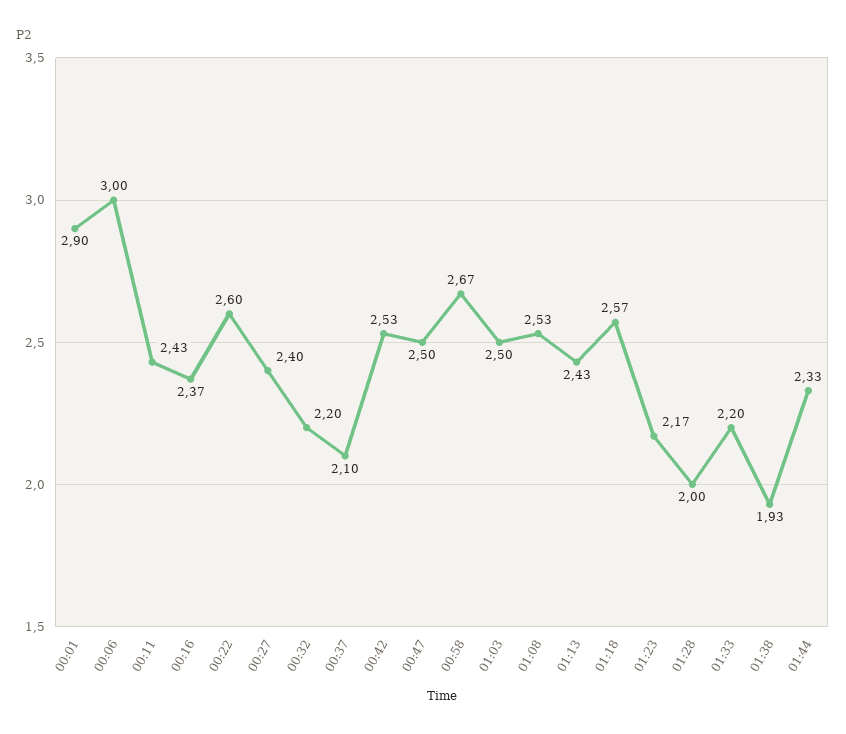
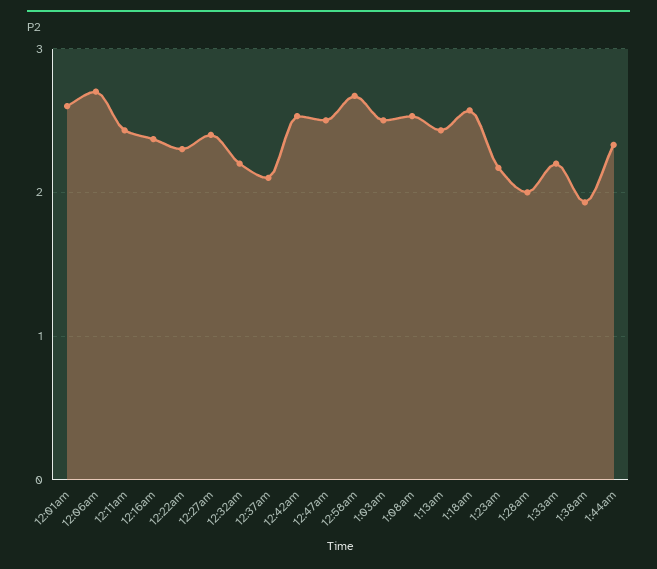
00:01: 2.9 -> 2.6
00:06: 3 -> 2.7
00:22: 2.6 -> 2.3

